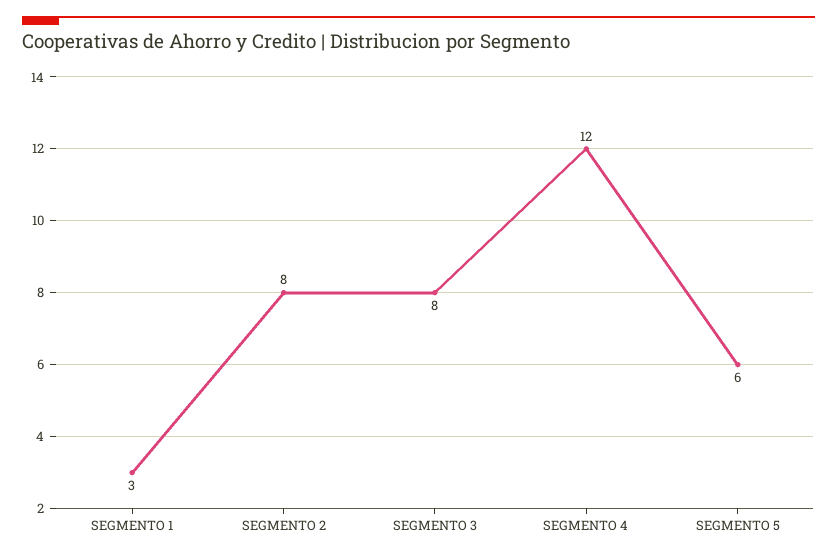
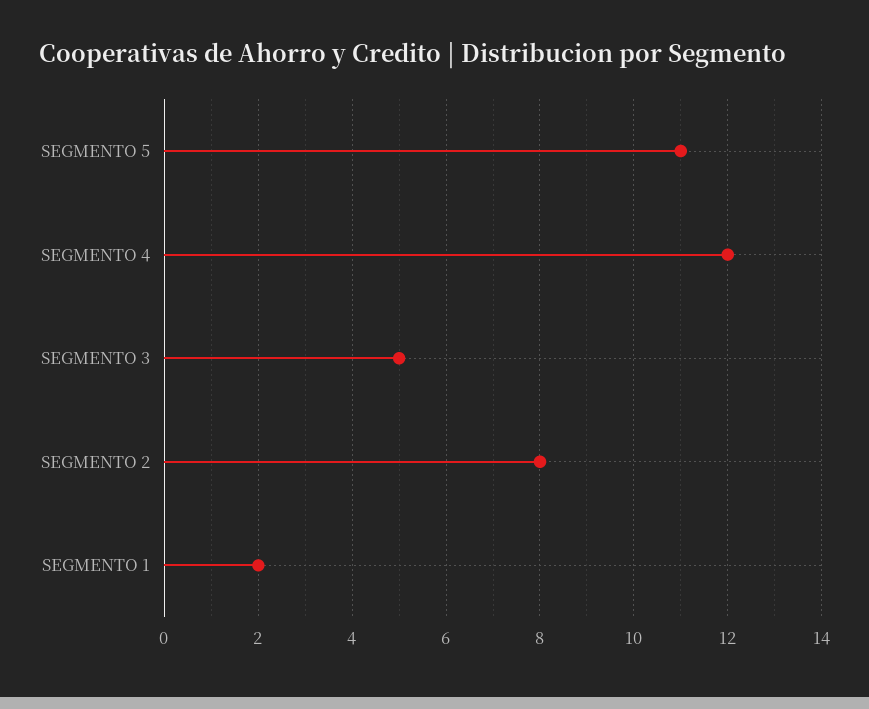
SEGMENTO 1: 3 -> 2
SEGMENTO 3: 8 -> 5
SEGMENTO 5: 6 -> 11

